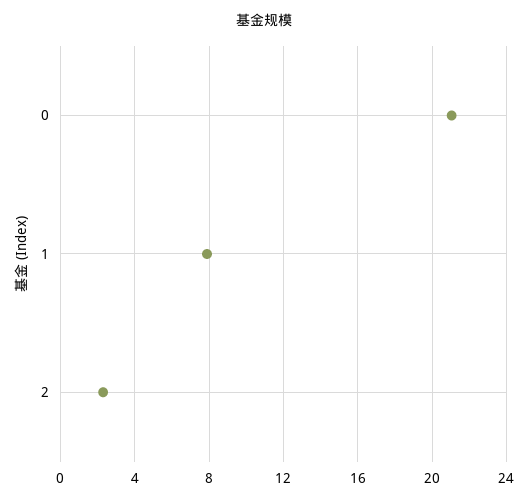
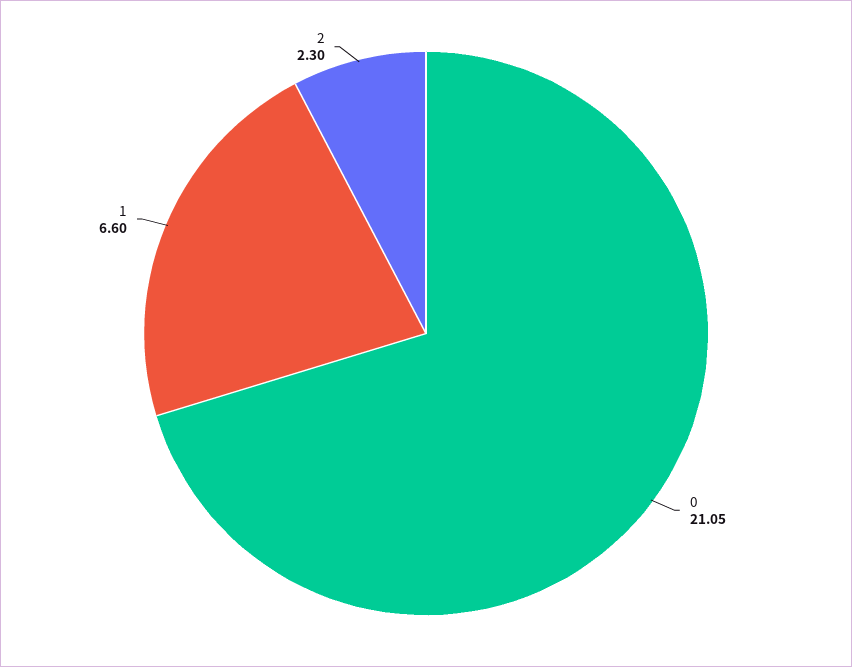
1: 8 -> 6.6

